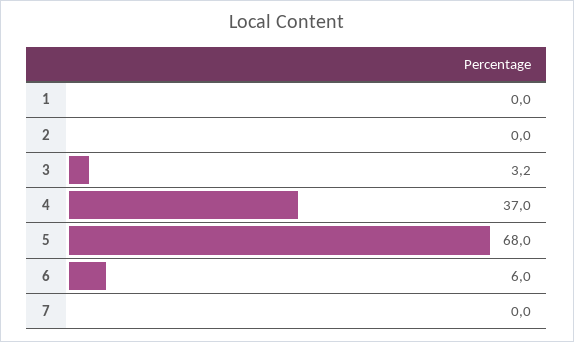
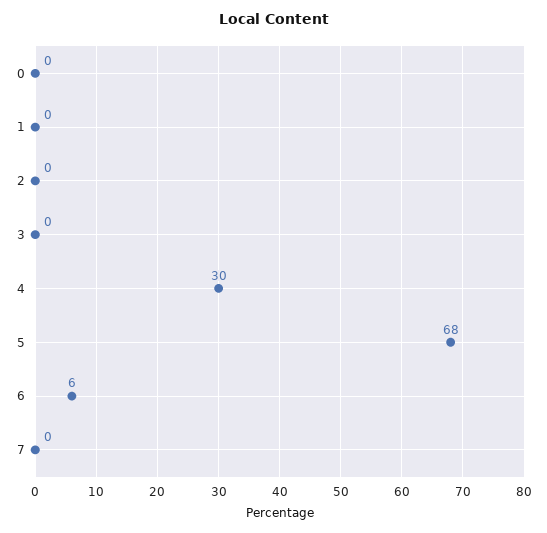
3: 3.2 -> 0
4: 37 -> 30
0: none -> 0

